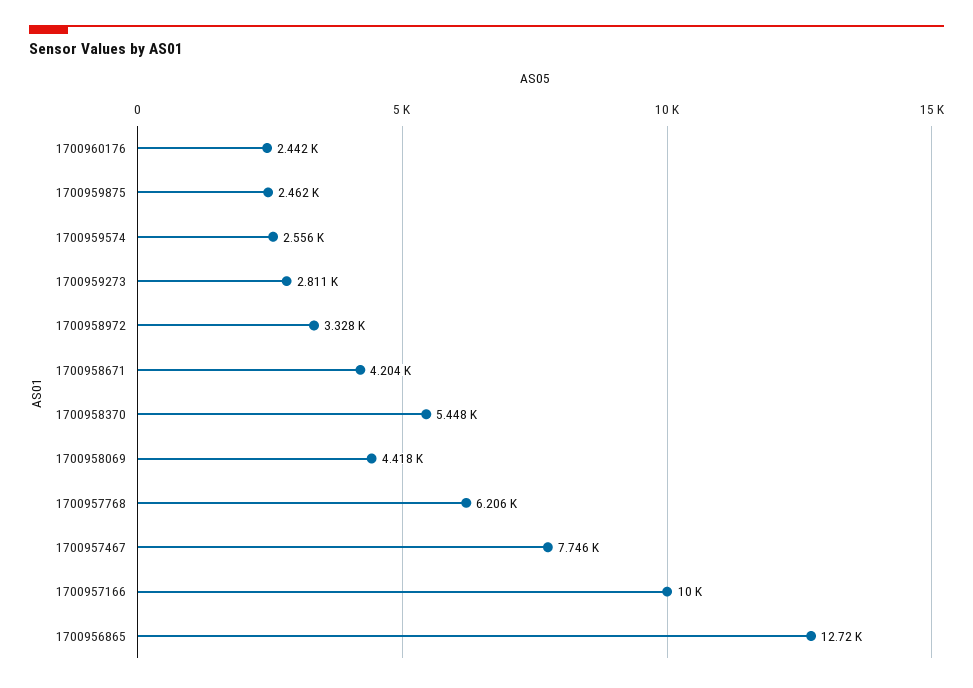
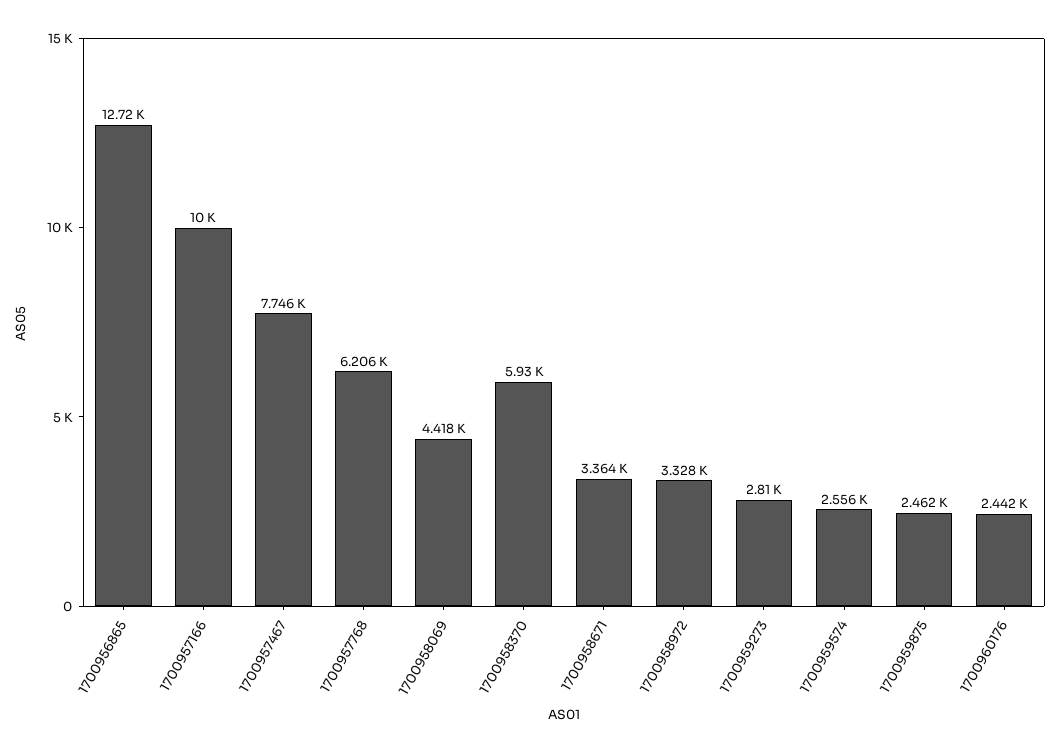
1700959273: 2811 -> 2810
1700958671: 4204 -> 3364
1700958370: 5448 -> 5930

